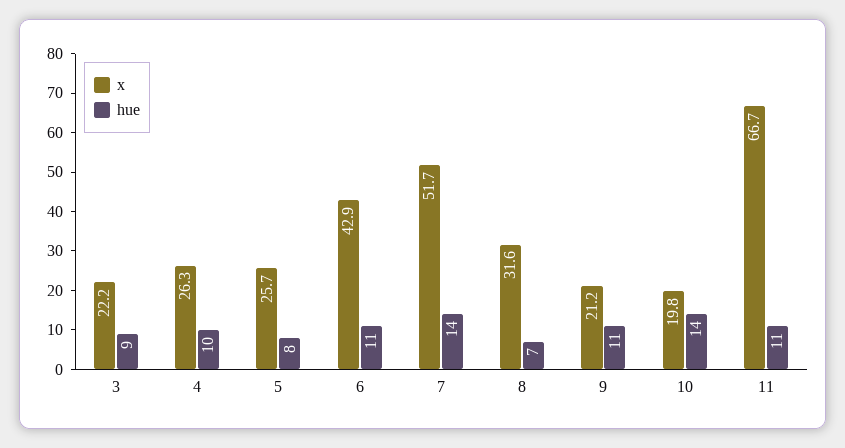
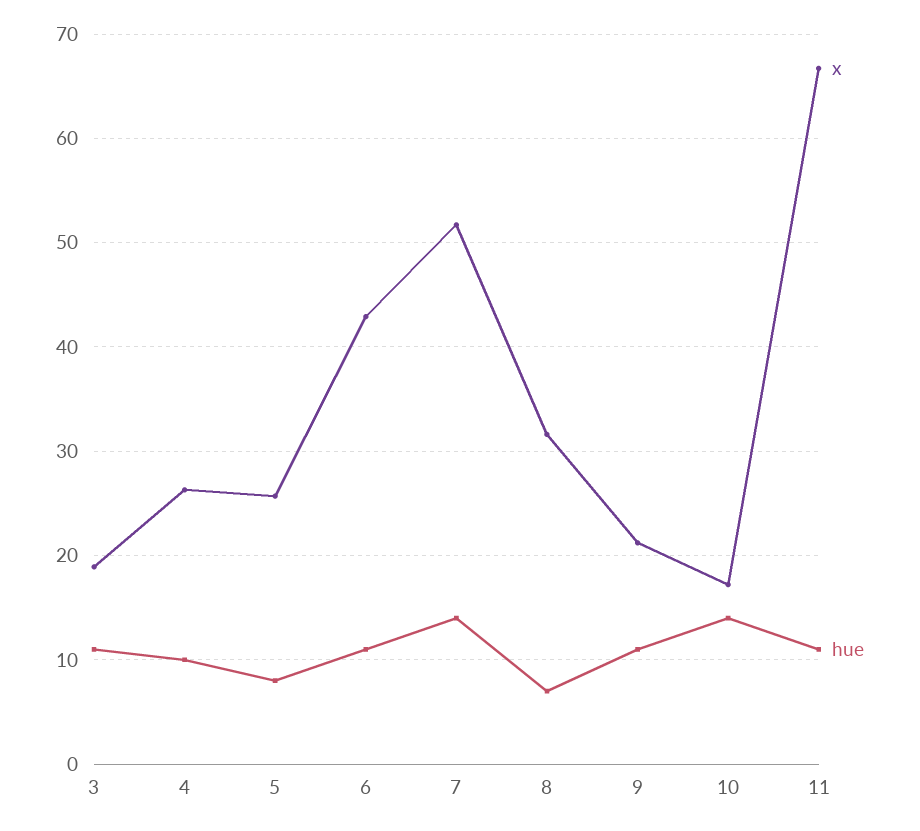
x, 3: 22.2 -> 19
hue, 3: 9 -> 11
x, 10: 19.8 -> 17

